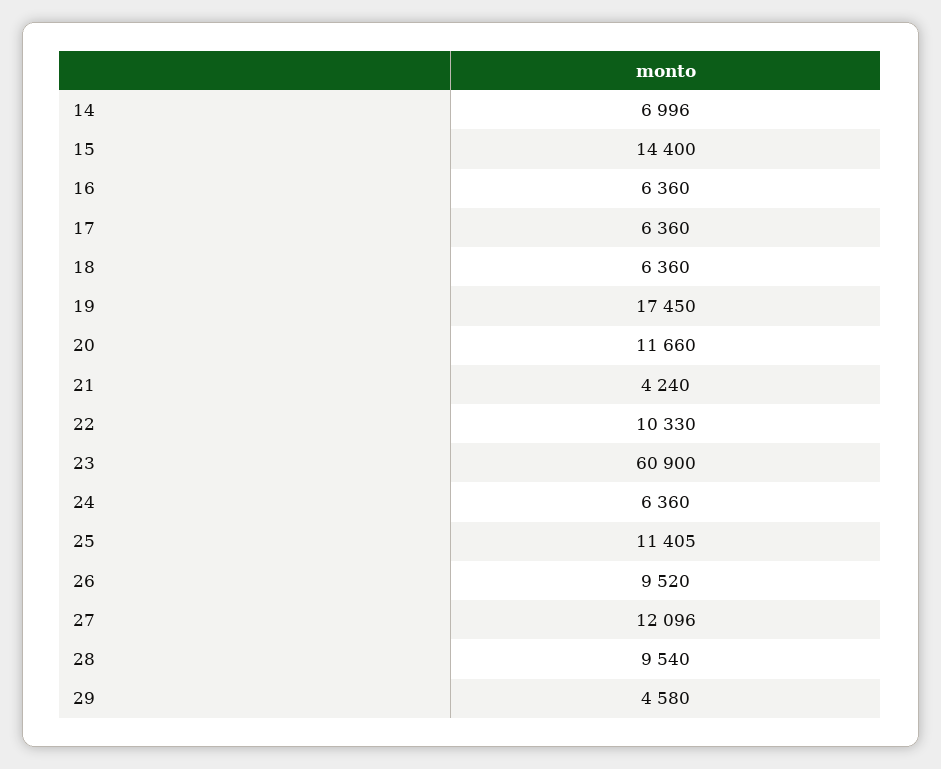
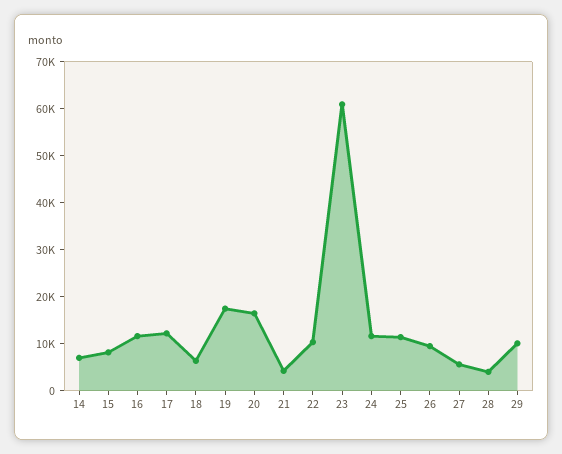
15: 14400 -> 8000
16: 6360 -> 12000
17: 6360 -> 12000
20: 11660 -> 16000
24: 6360 -> 12000
27: 12096 -> 6000
28: 9540 -> 4000
29: 4580 -> 10000

